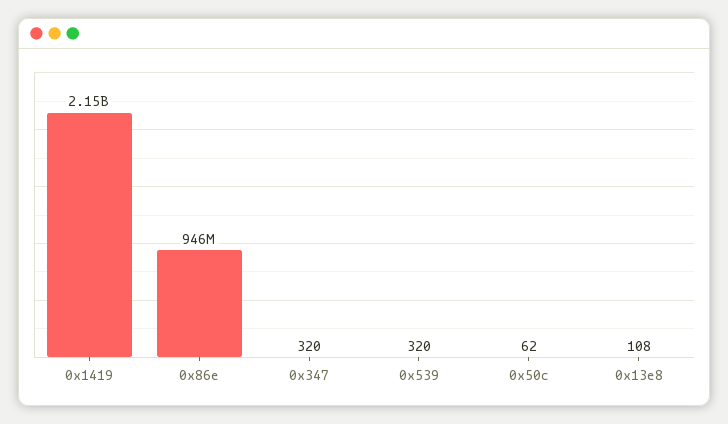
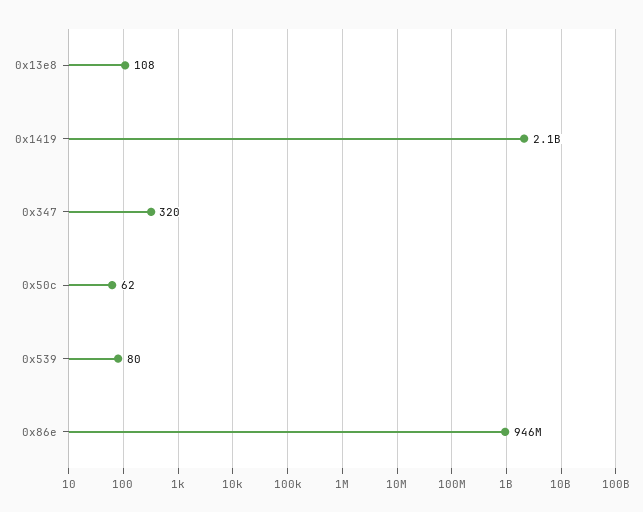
0x539: 320 -> 80

